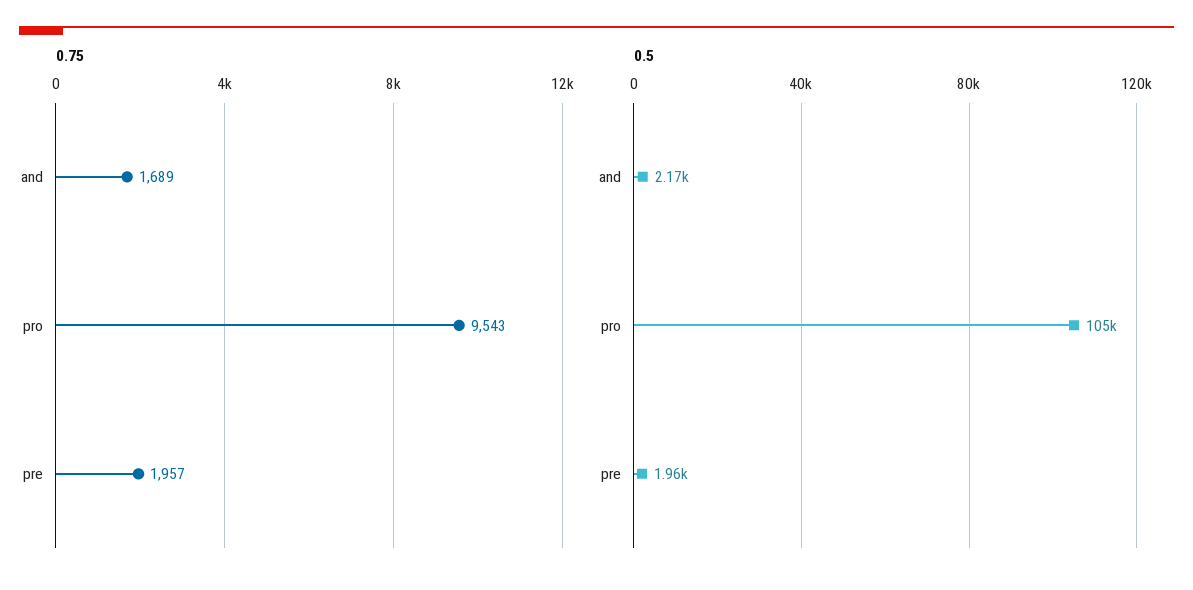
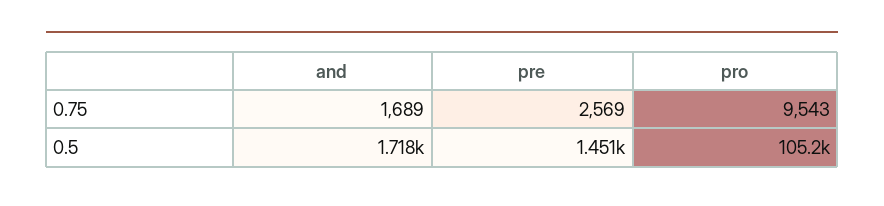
0.75, pre: 1957 -> 2569
0.5, and: 2170 -> 1718
0.5, pre: 1960 -> 1451

